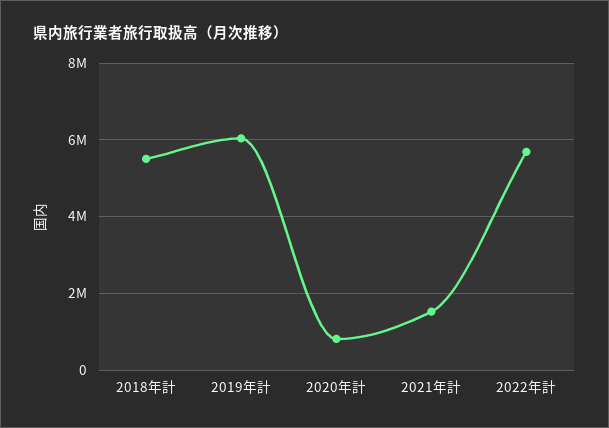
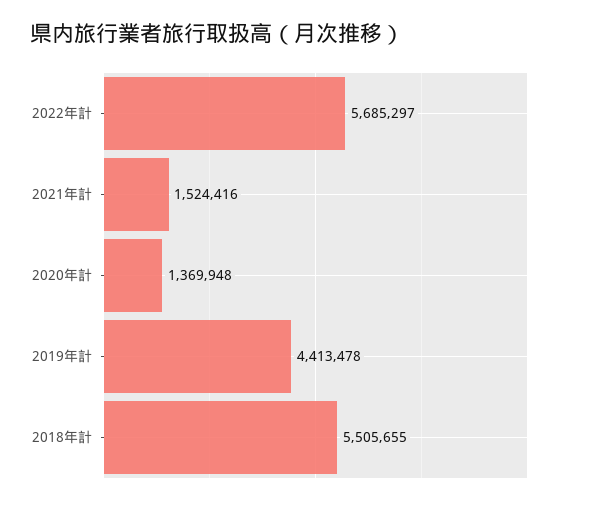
2019年計: 6000000 -> 4413478
2020年計: 800000 -> 1369948

